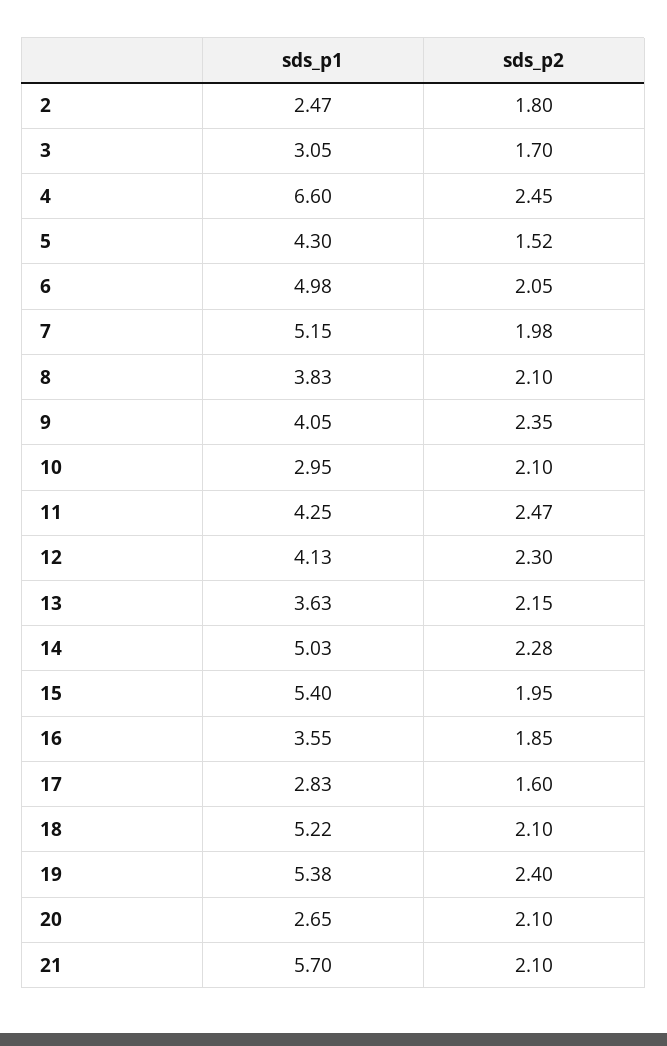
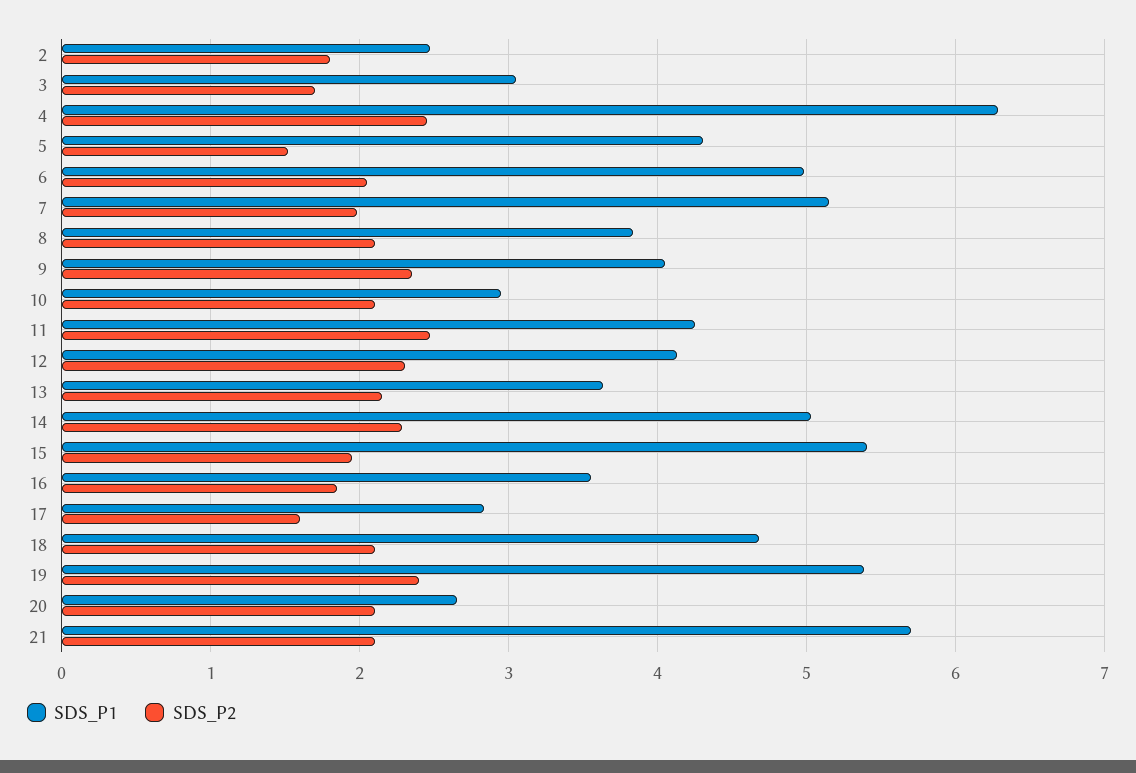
sds_p1, 4: 6.6 -> 6.3
sds_p1, 18: 5.22 -> 4.7

